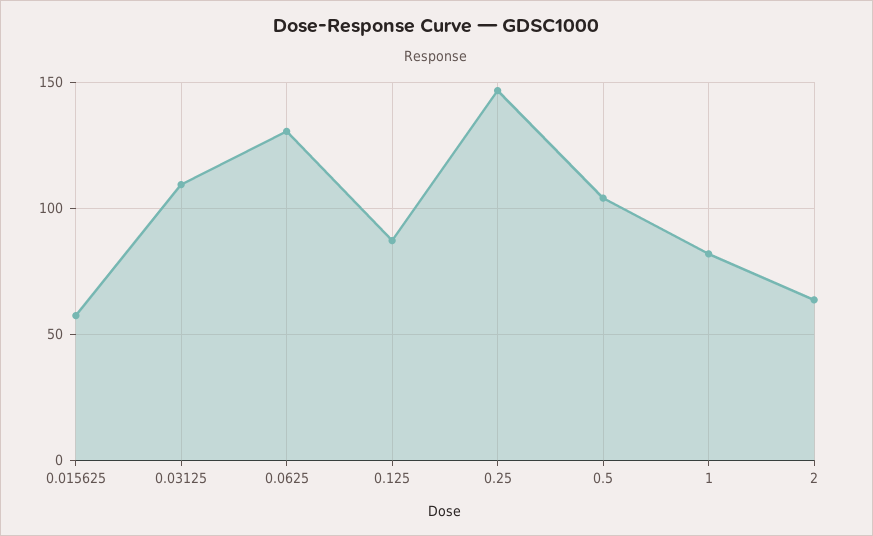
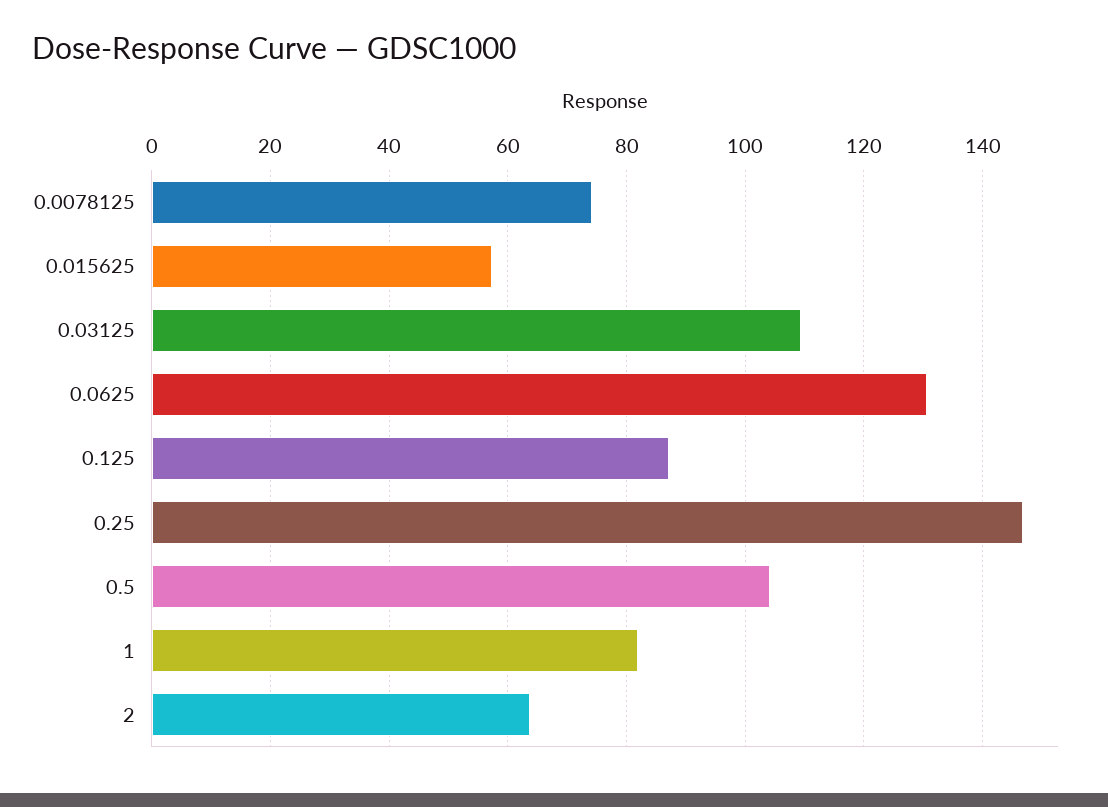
0.0078125: none -> 74

